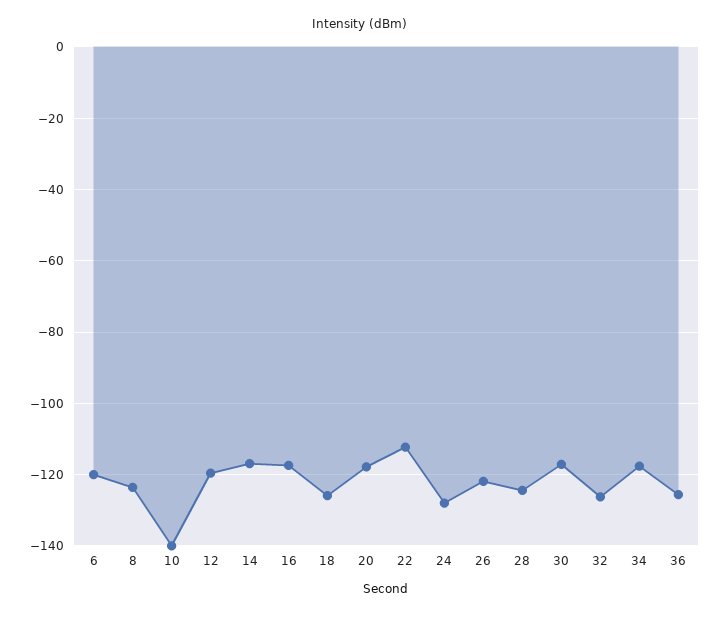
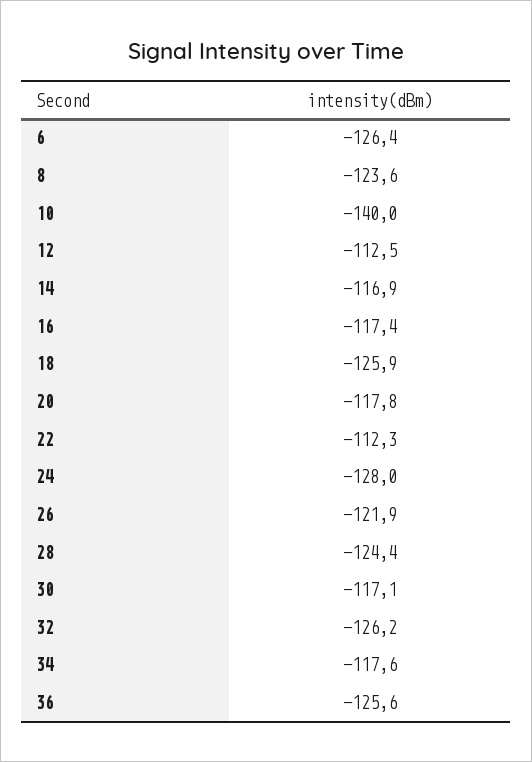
6: -120 -> -126.4
12: -120 -> -112.5

